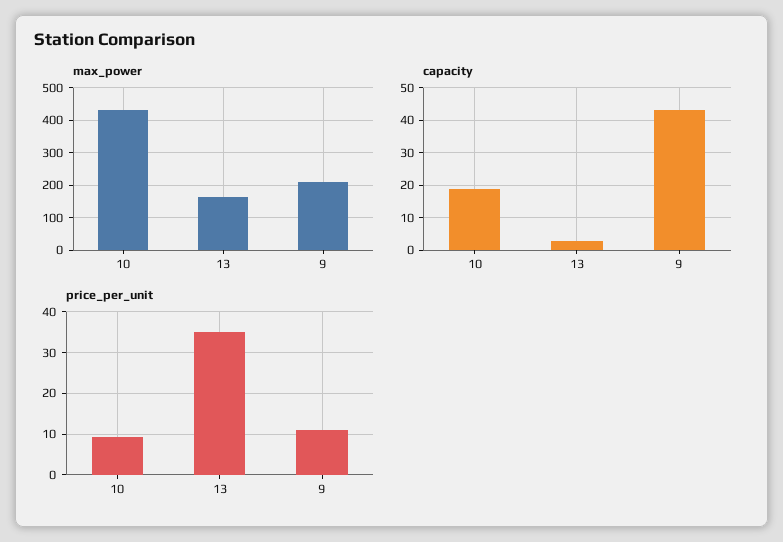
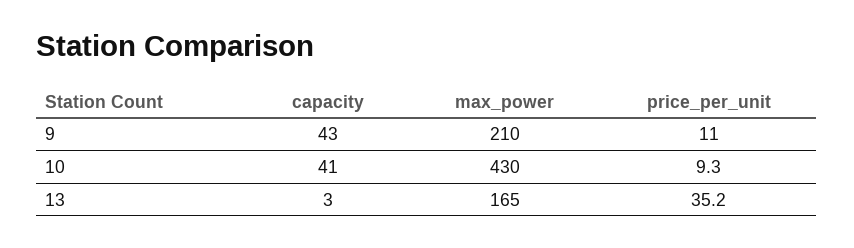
capacity, 10: 20 -> 41

